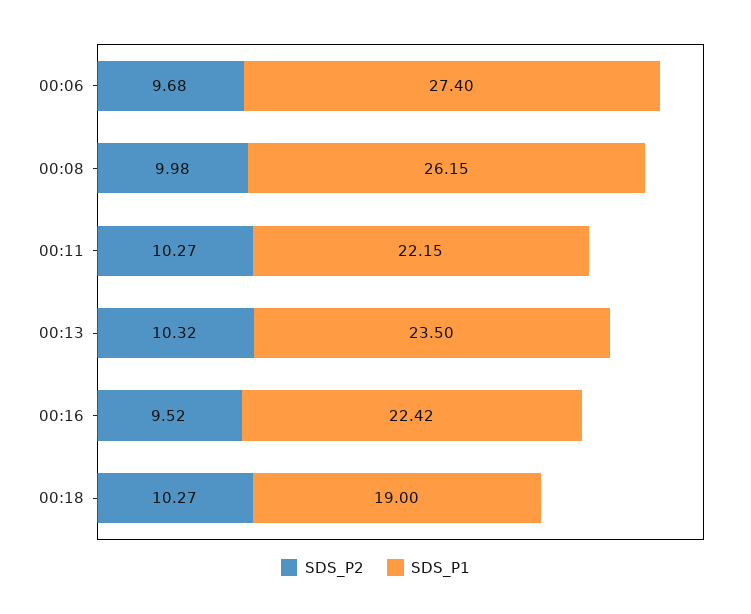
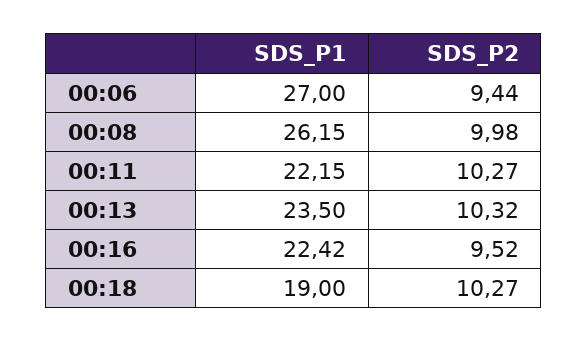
SDS_P2, 00:06: 9.68 -> 9.44
SDS_P1, 00:06: 27.4 -> 27

